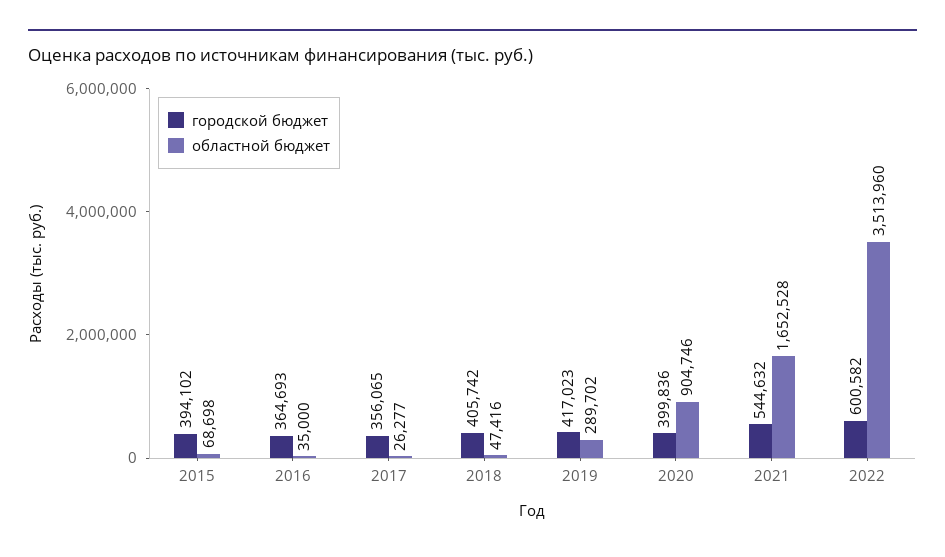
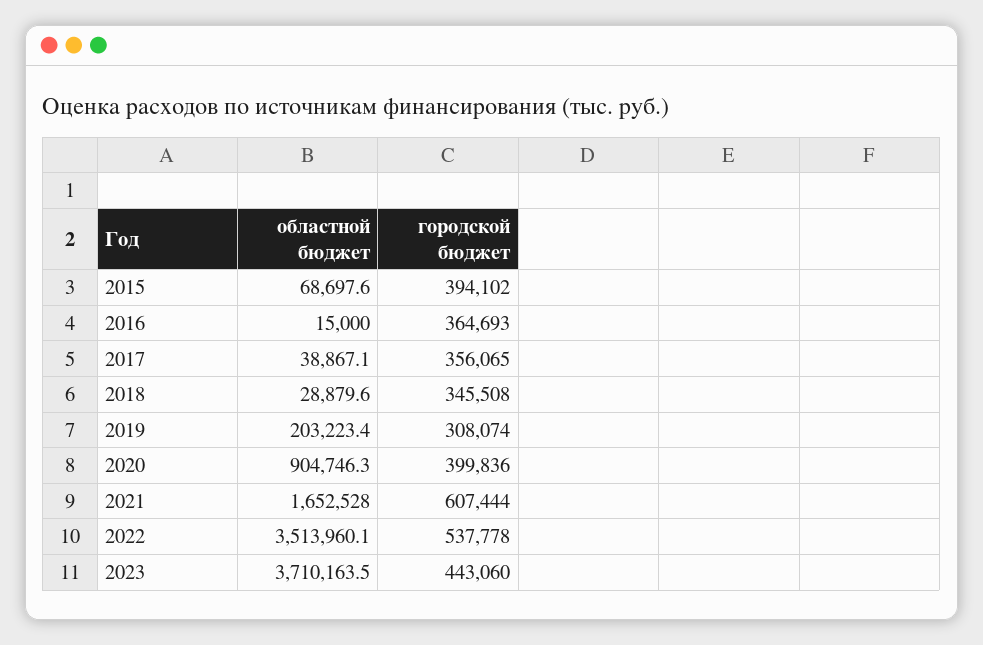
областной бюджет, 2016: 35000 -> 15000
областной бюджет, 2017: 26277 -> 38867.1
городской бюджет, 2018: 405742 -> 345508
областной бюджет, 2018: 47416 -> 28879.6
городской бюджет, 2019: 417023 -> 308074
областной бюджет, 2019: 289702 -> 203223.4
городской бюджет, 2021: 544632 -> 607444
городской бюджет, 2022: 600582 -> 537778
областной бюджет, 2023: none -> 3710163.5
городской бюджет, 2023: none -> 443060

